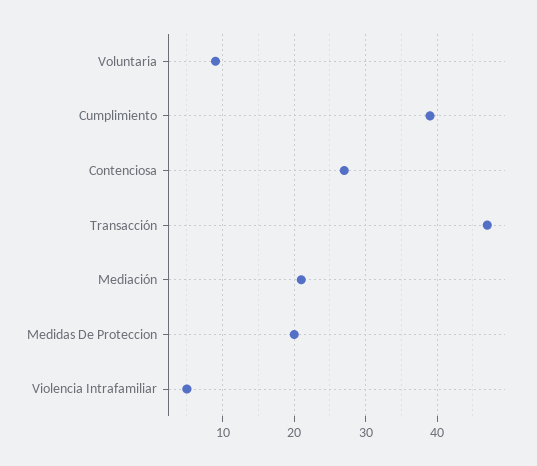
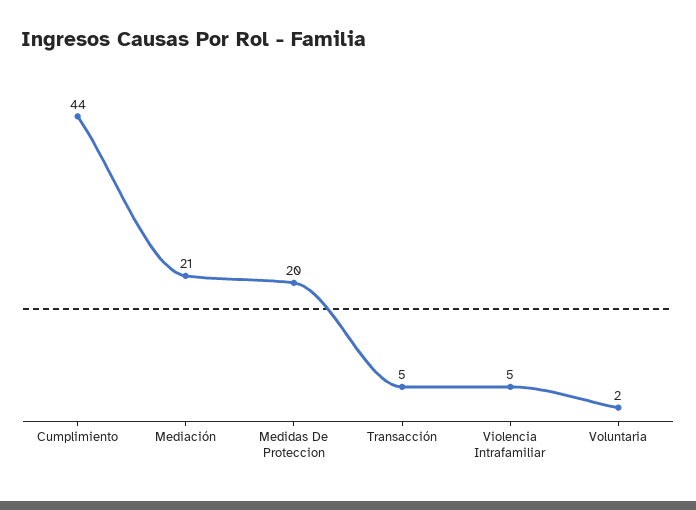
Voluntaria: 9 -> 2
Cumplimiento: 39 -> 44
Contenciosa: 27 -> none
Transacción: 47 -> 5

